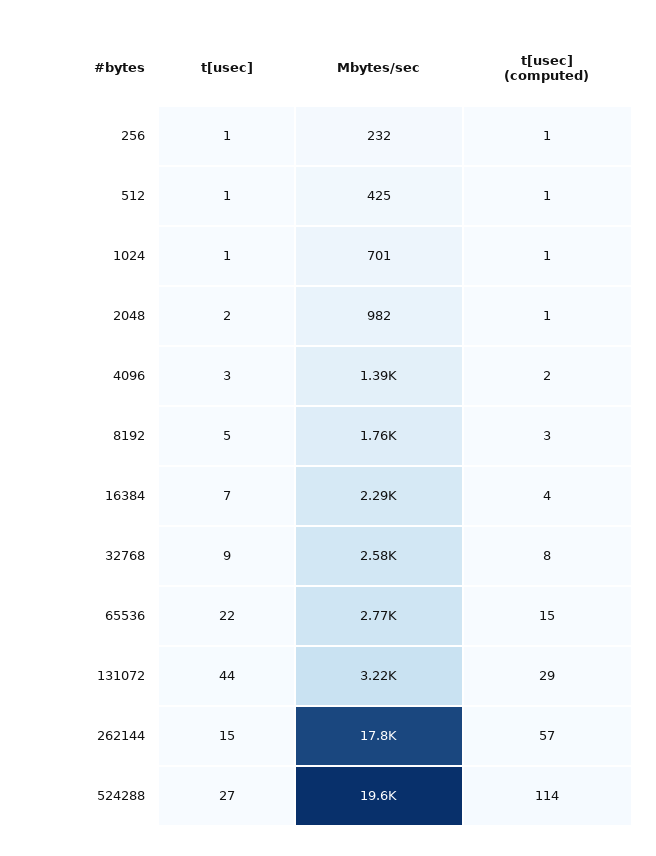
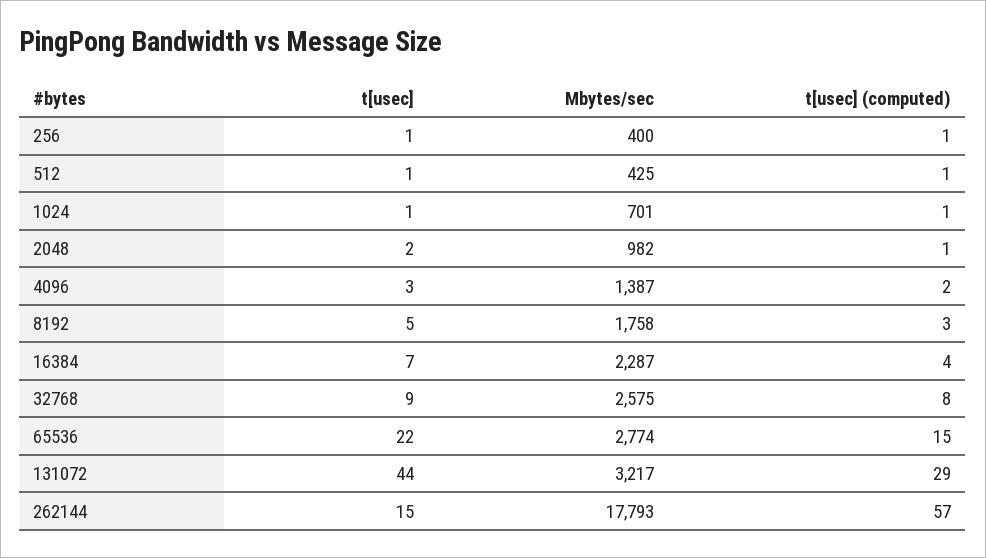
Mbytes/sec, 256: 232 -> 400
t[usec], 524288: 27 -> none
Mbytes/sec, 524288: 19600 -> none
t[usec] (computed), 524288: 114 -> none

